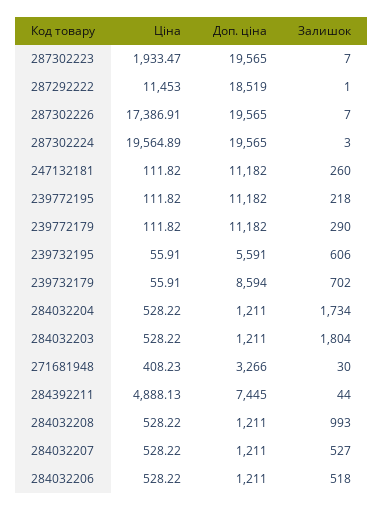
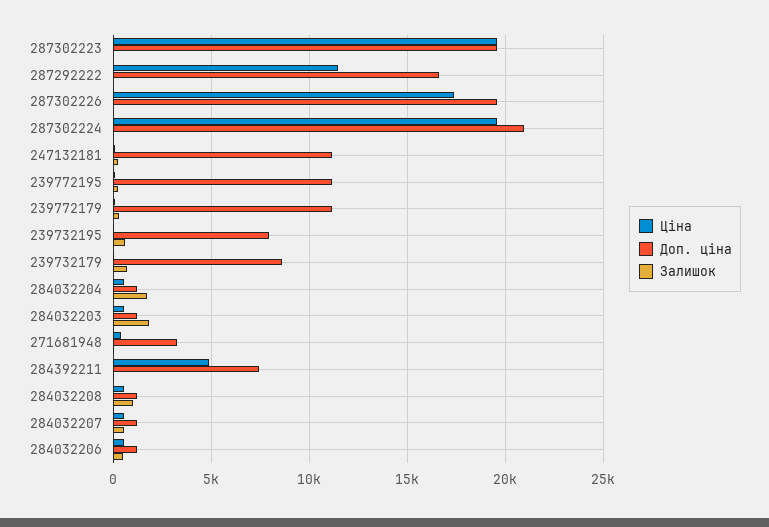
Ціна, 287302223: 1933.47 -> 19500
Доп. ціна, 287292222: 18519 -> 16500
Доп. ціна, 287302224: 19565 -> 21000
Доп. ціна, 239732195: 5591 -> 8000

